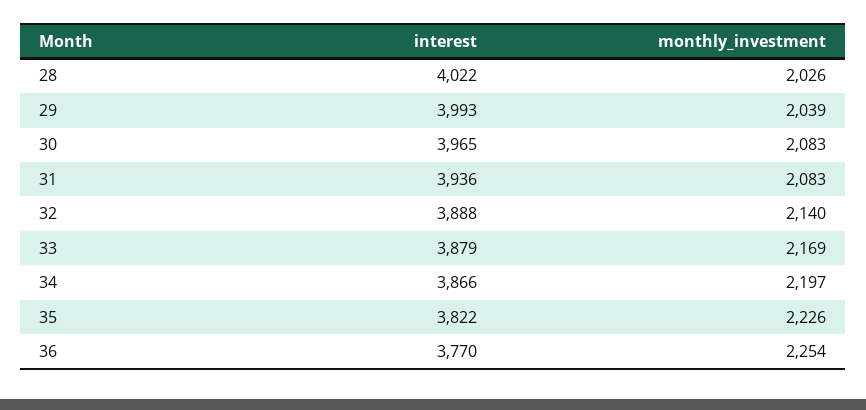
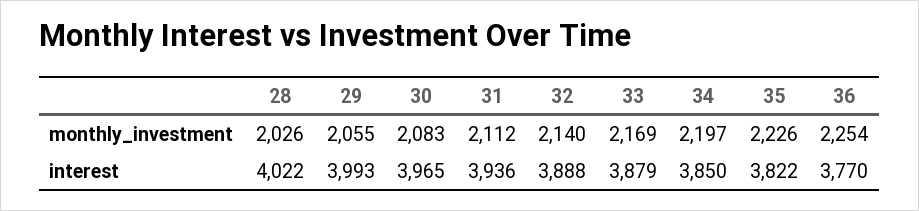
monthly_investment, 29: 2039 -> 2055
monthly_investment, 31: 2083 -> 2112
interest, 34: 3866 -> 3850

